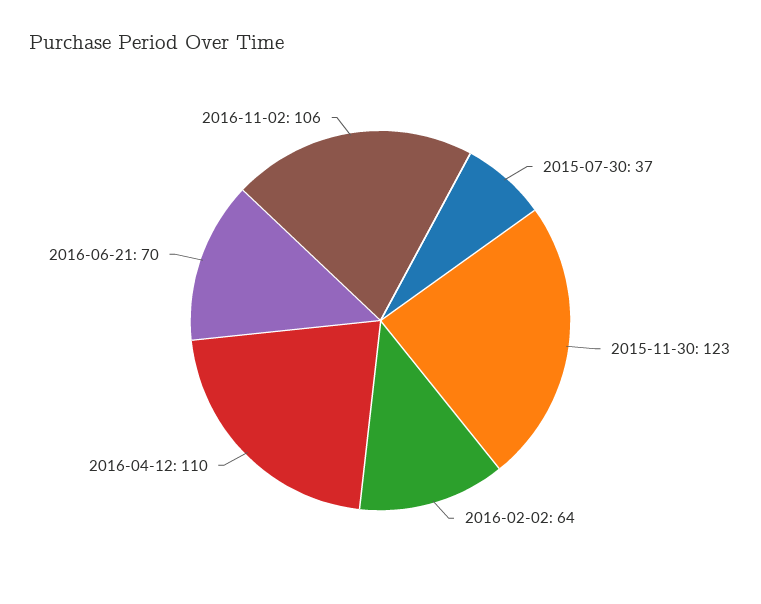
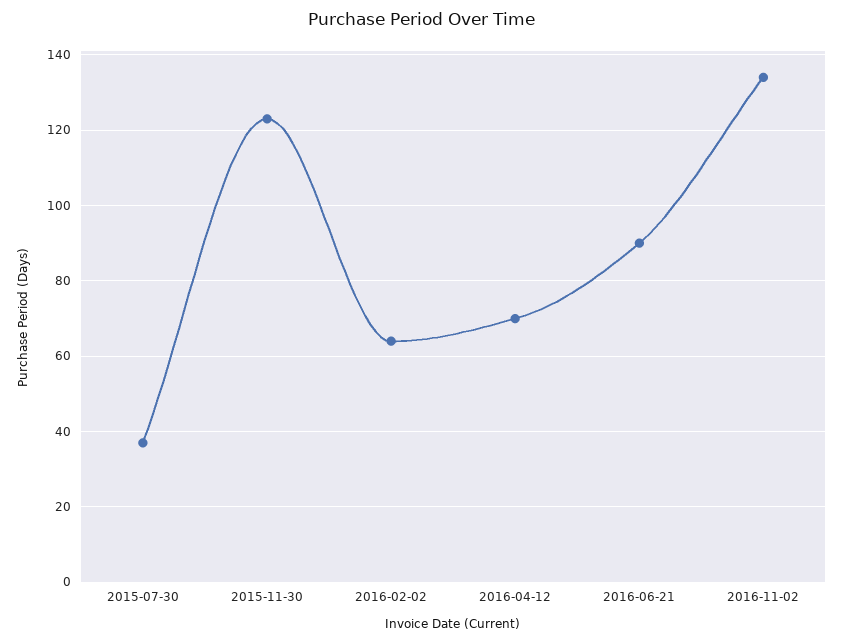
2016-04-12: 110 -> 70
2016-06-21: 70 -> 90
2016-11-02: 106 -> 135

